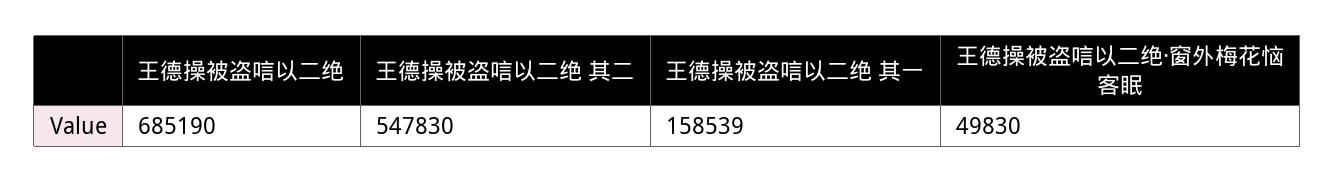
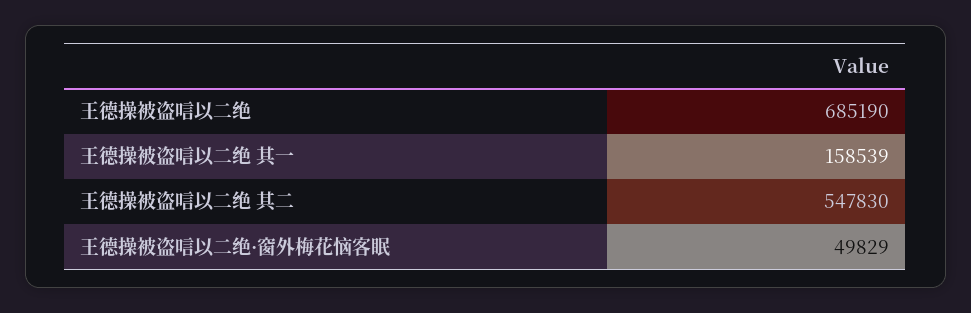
王德操被盗唁以二绝·窗外梅花恼客眠: 49830 -> 49829

